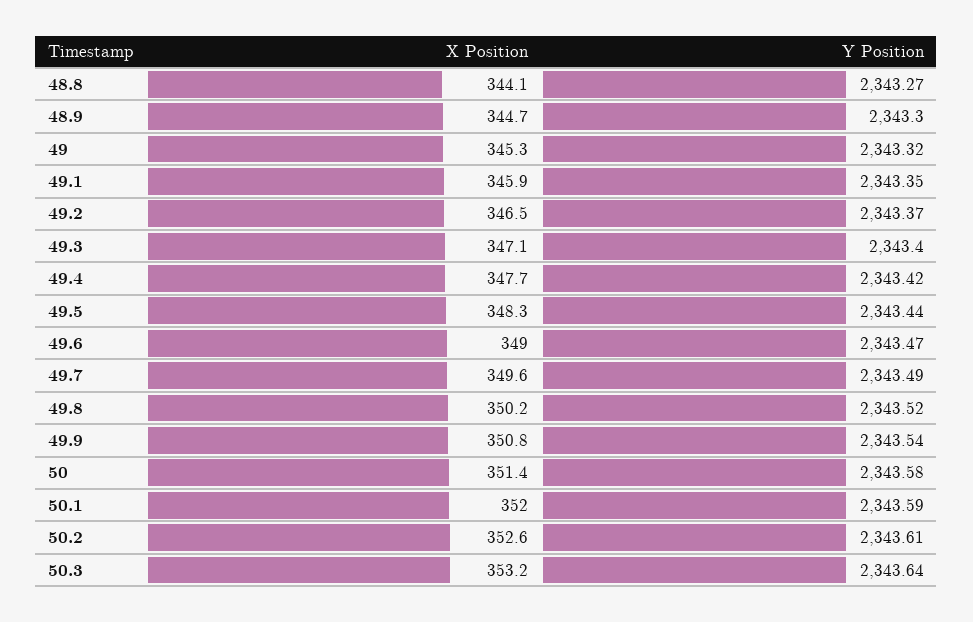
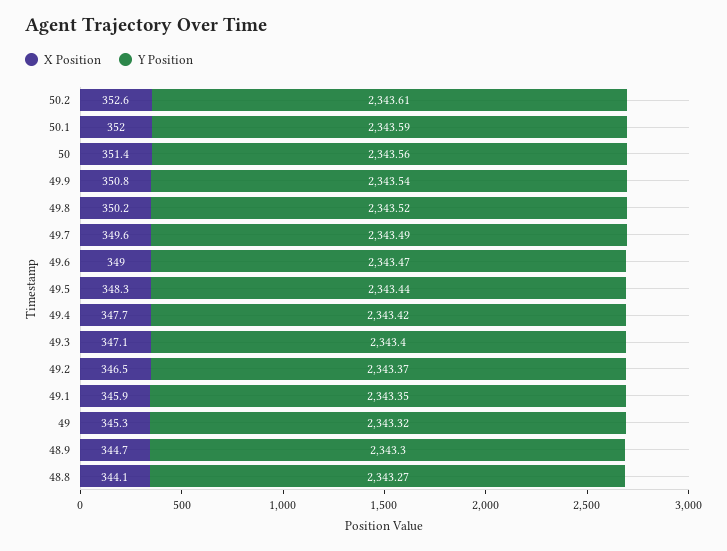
Y Position, 50: 2343.58 -> 2343.56
X Position, 50.3: 353.2 -> none
Y Position, 50.3: 2343.64 -> none

